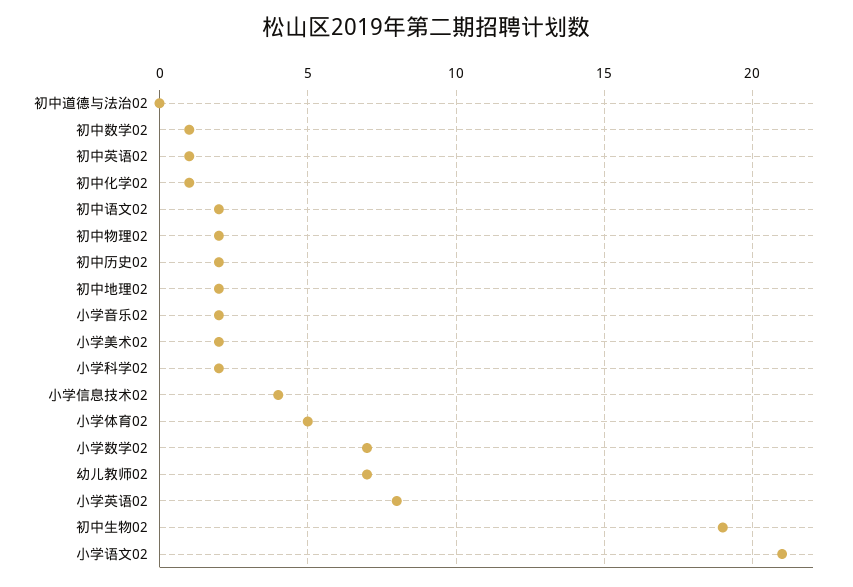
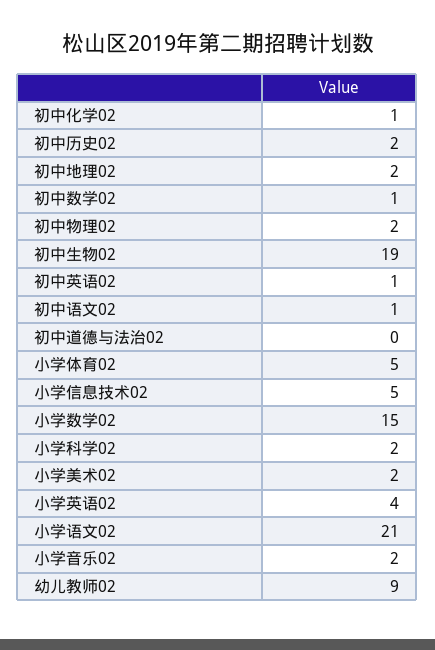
初中语文02: 2 -> 1
小学信息技术02: 4 -> 5
小学数学02: 7 -> 15
幼儿教师02: 7 -> 9
小学英语02: 8 -> 4

